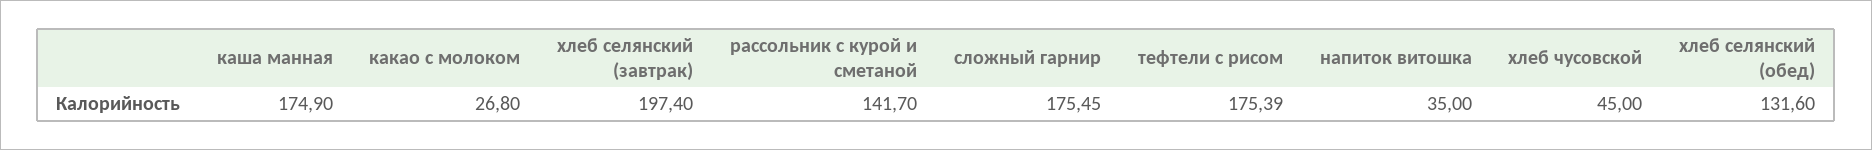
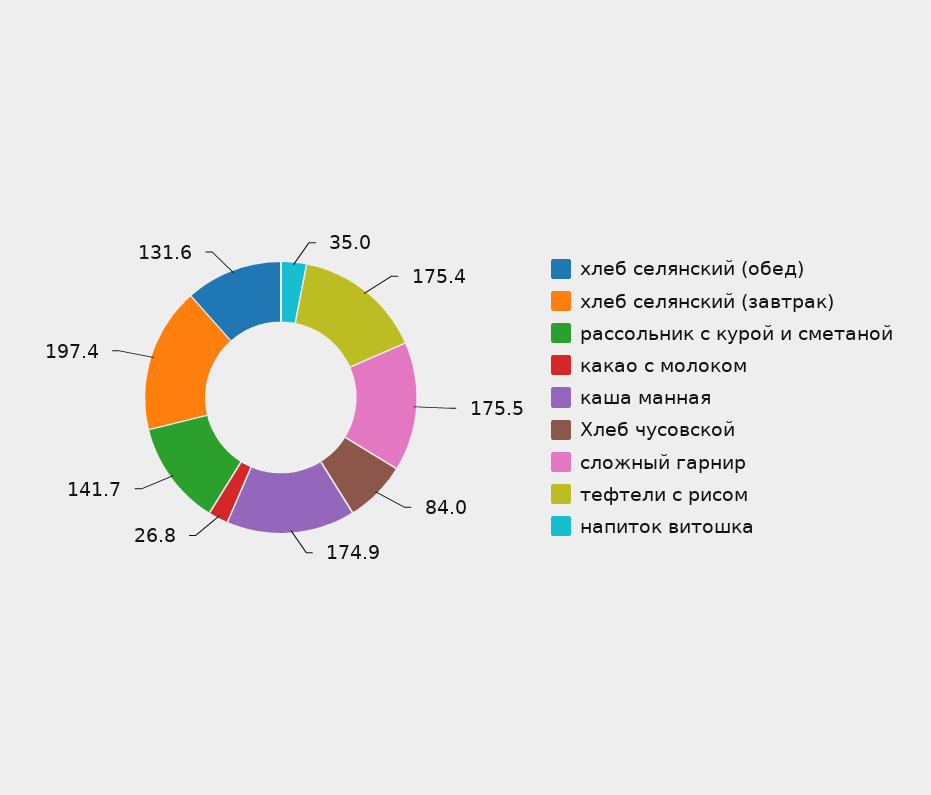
хлеб чусовской: 45 -> 84

